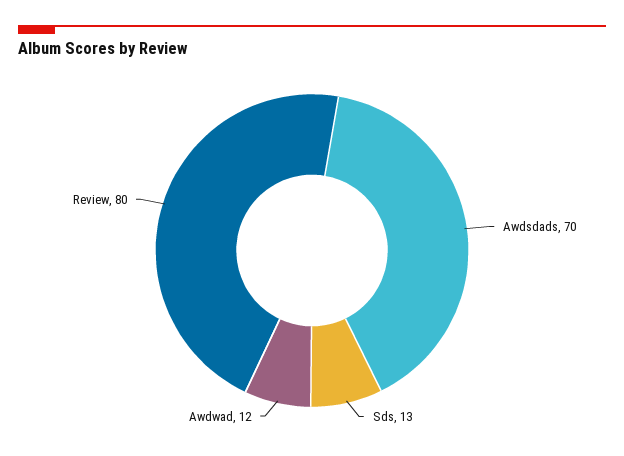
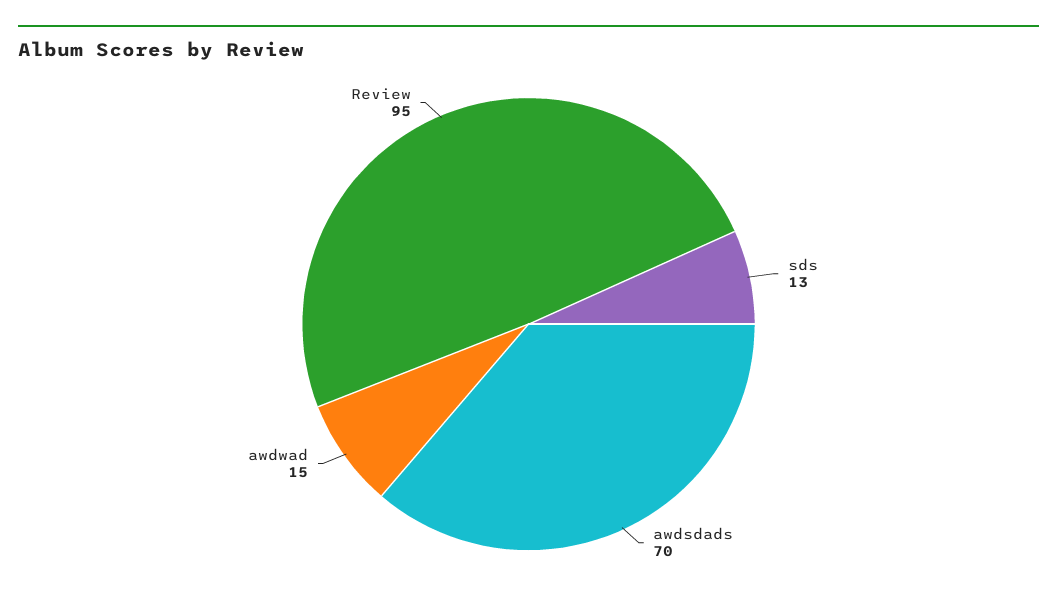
Awdwad: 12 -> 15
Review: 80 -> 95

